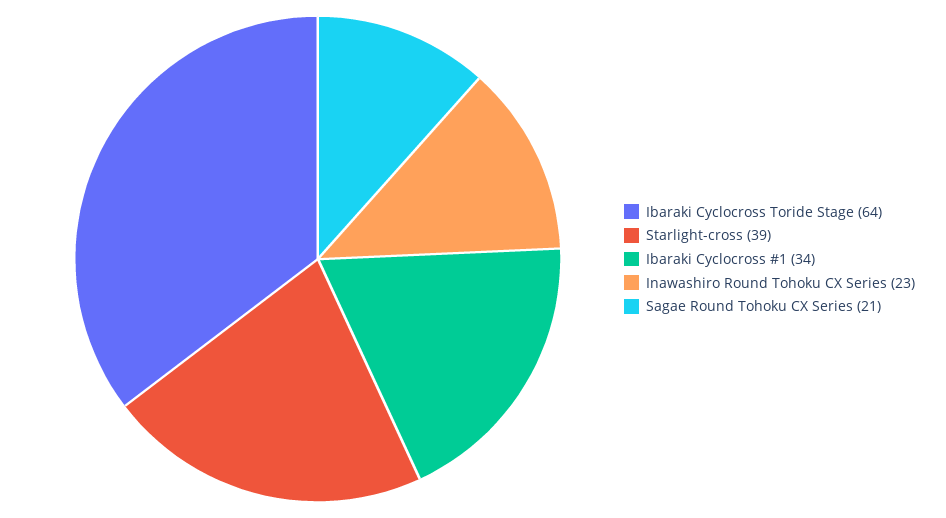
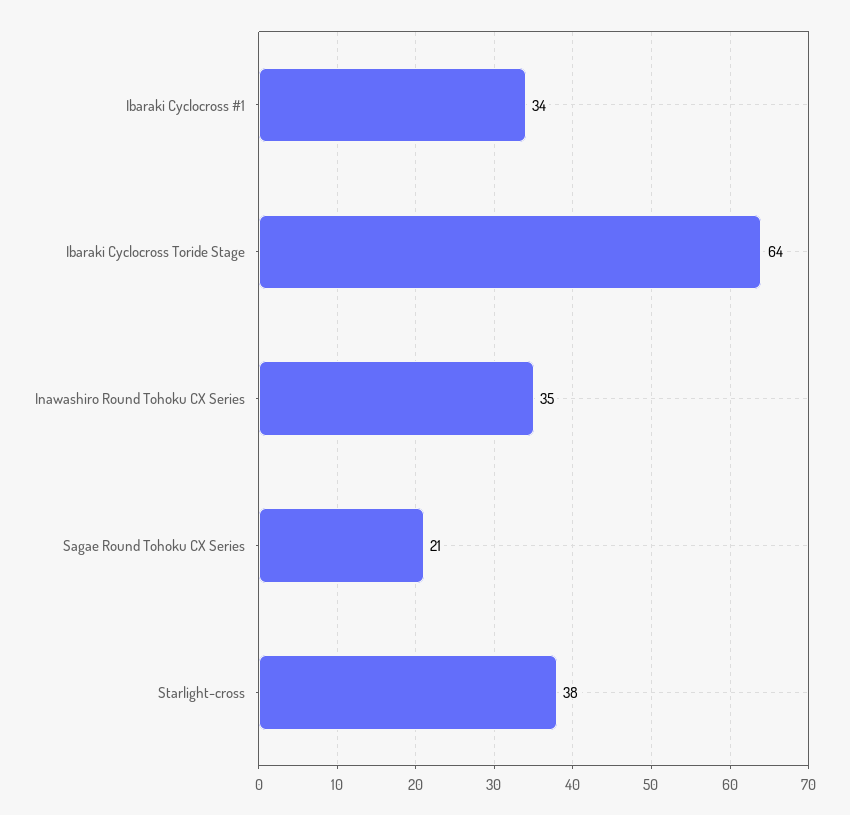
Starlight-cross: 39 -> 38
Inawashiro Round Tohoku CX Series: 23 -> 35

